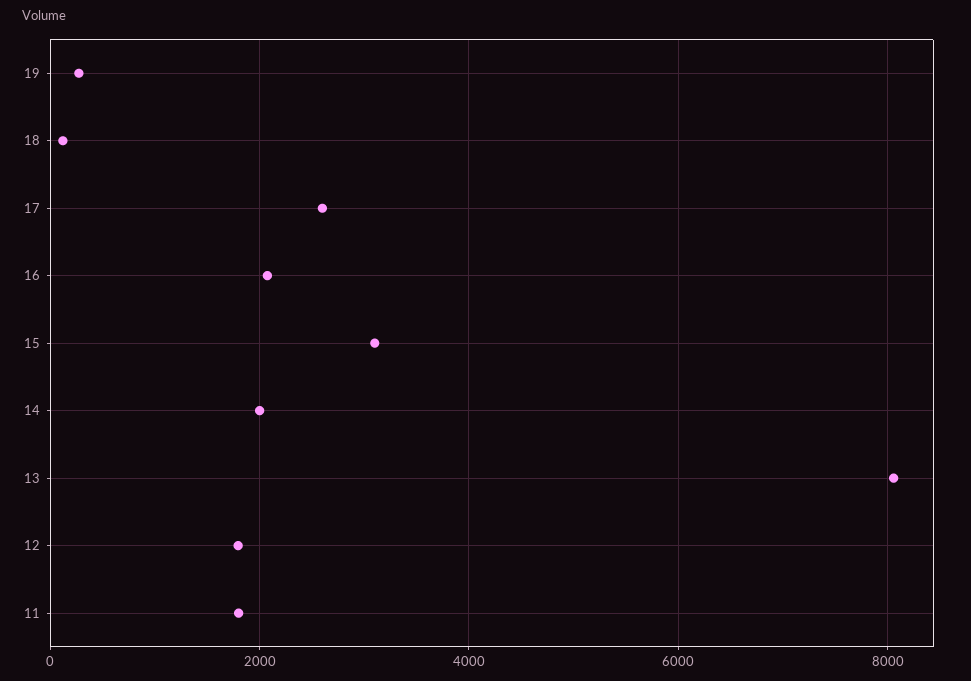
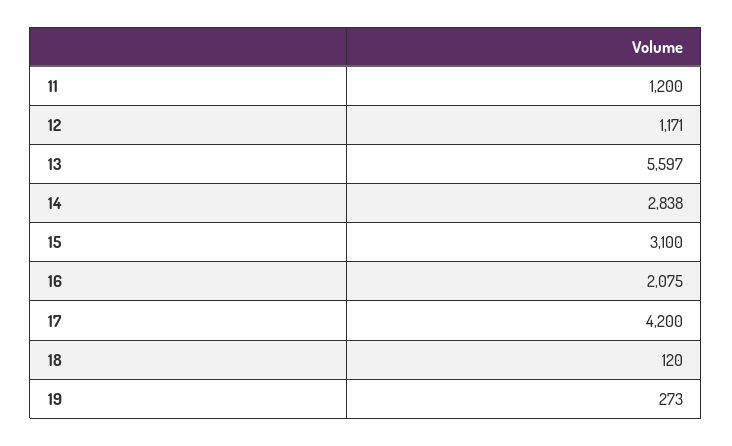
17: 2600 -> 4200
14: 2000 -> 2838
13: 8000 -> 5597
12: 1800 -> 1171
11: 1800 -> 1200

